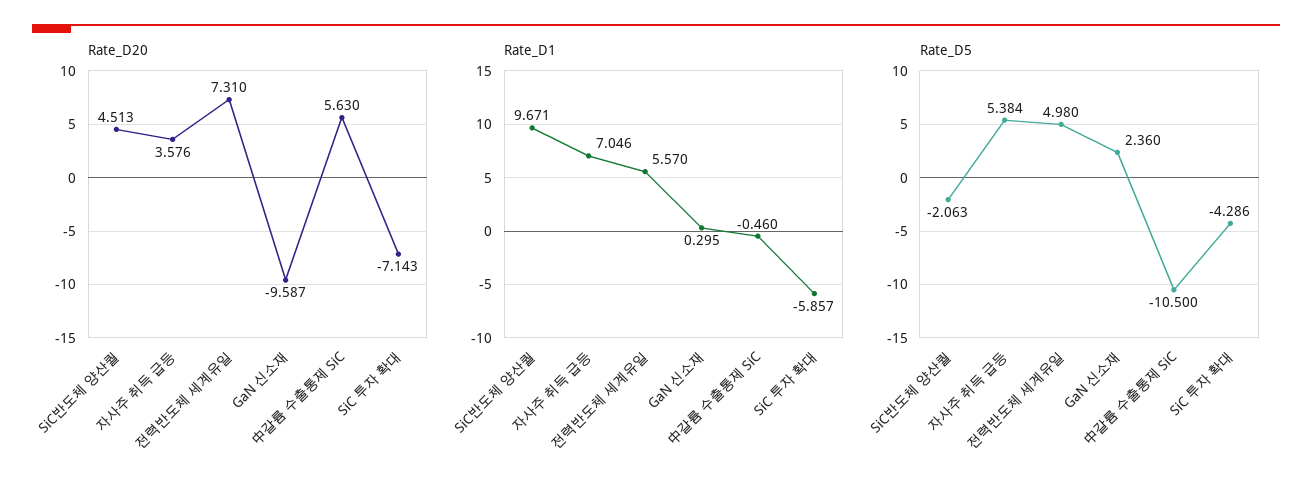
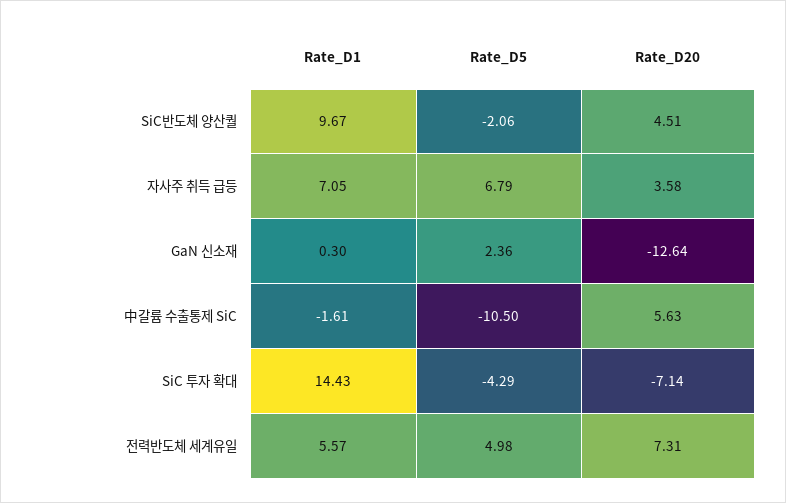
Rate_D20, GaN 신소재: -9.587 -> -12.64
Rate_D1, 中갈륨 수출통제 SiC: -0.46 -> -1.61
Rate_D1, SiC 투자 확대: -5.857 -> 14.43
Rate_D5, 자사주 취득 급등: 5.384 -> 6.79

